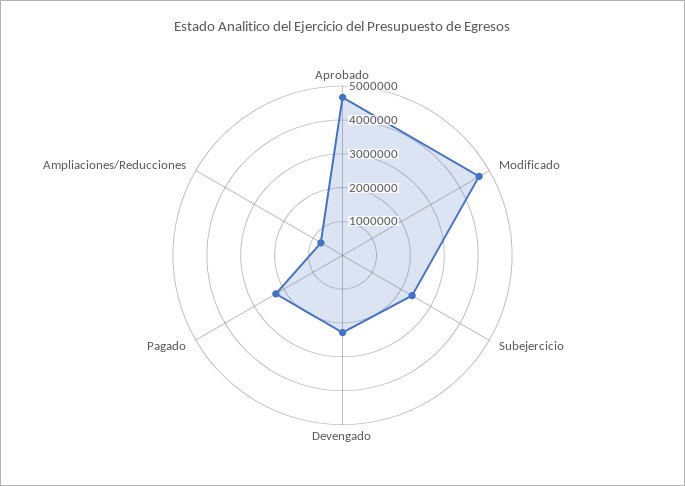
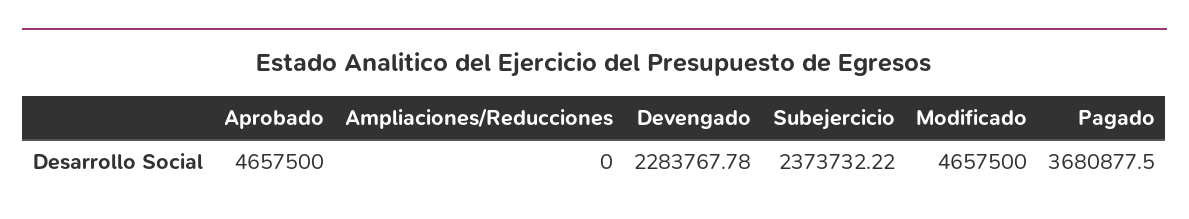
Pagado: 2250000 -> 3680877.5
Ampliaciones/Reducciones: 750000 -> 0

